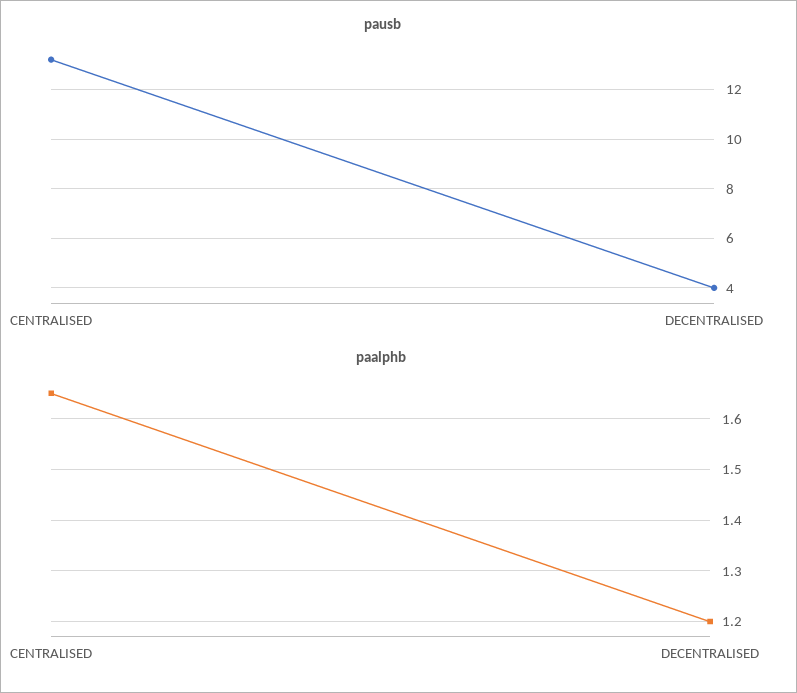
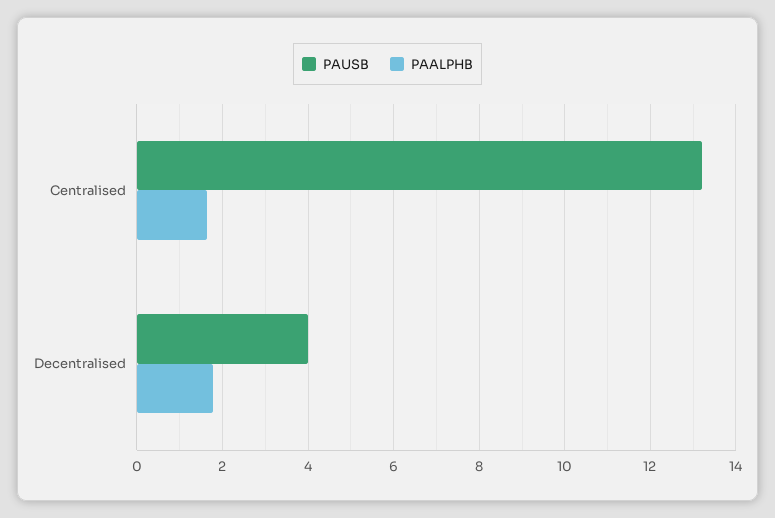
paalphb, DECENTRALISED: 1.2 -> 1.8

